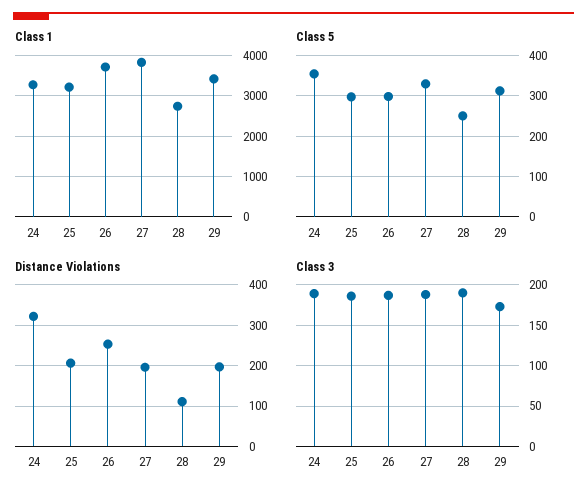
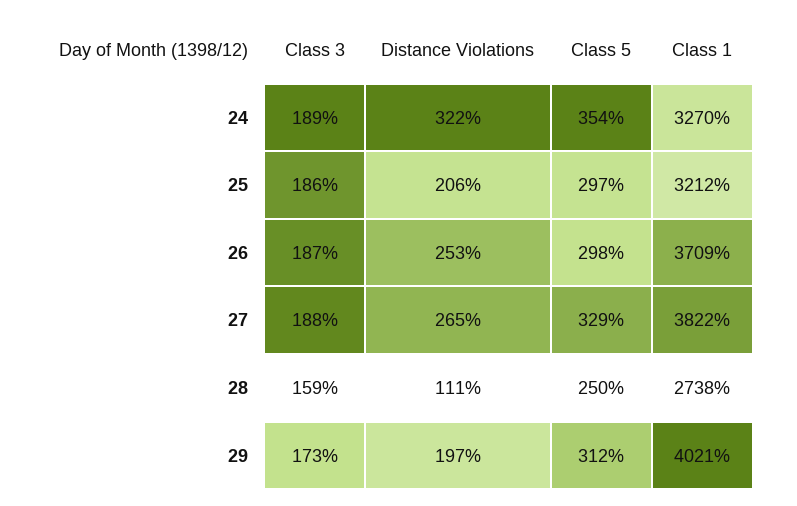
Class 1, 29: 3400 -> 4021
Distance Violations, 27: 200 -> 265
Class 3, 28: 190 -> 159

